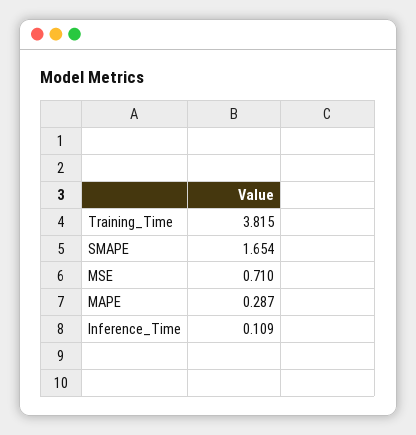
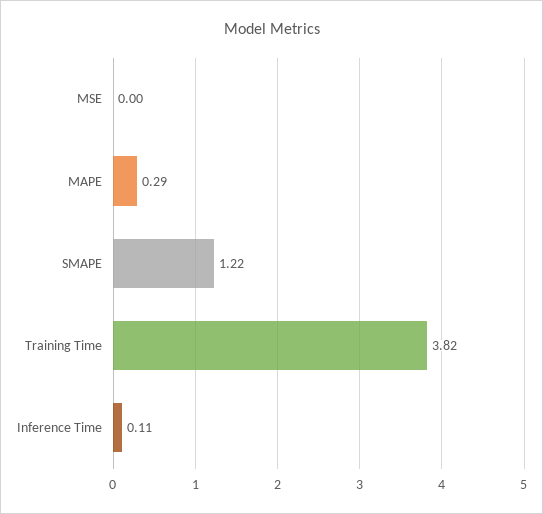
SMAPE: 1.654 -> 1.22
MSE: 0.71 -> 0

